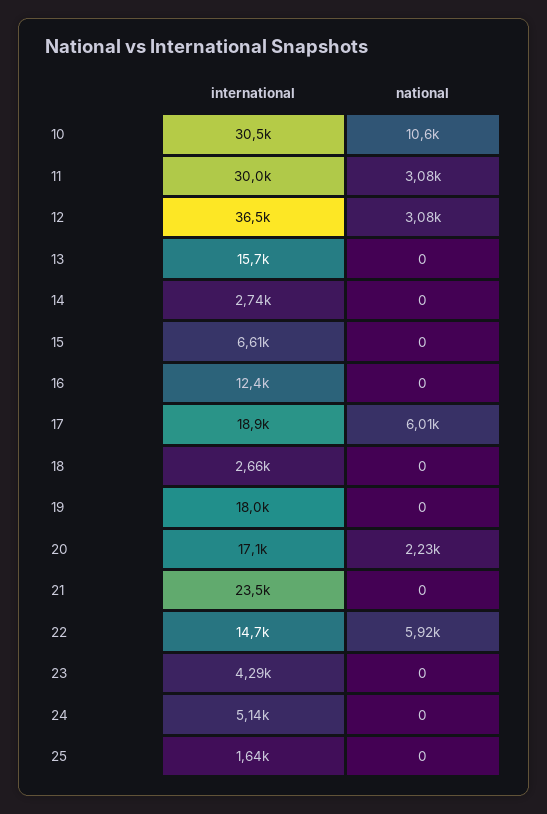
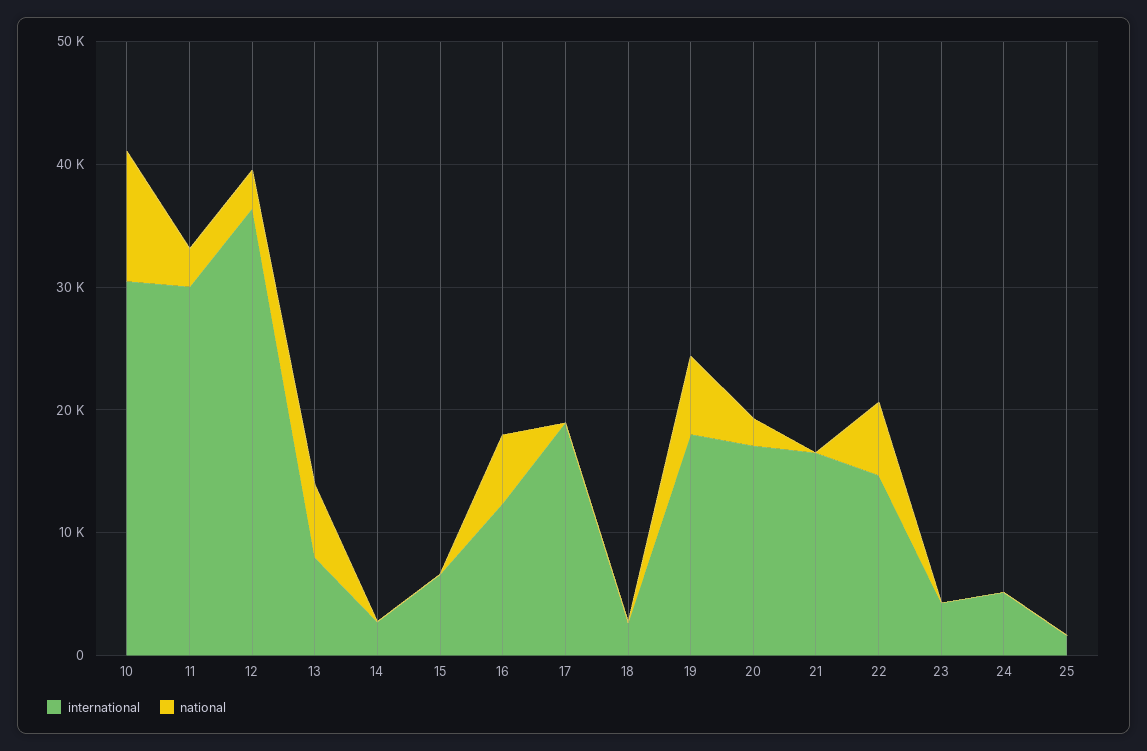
international, 13: 15700 -> 8000
national, 13: 0 -> 6000
national, 16: 0 -> 6000
national, 17: 6010 -> 0
national, 19: 0 -> 6000
international, 21: 23500 -> 16000

